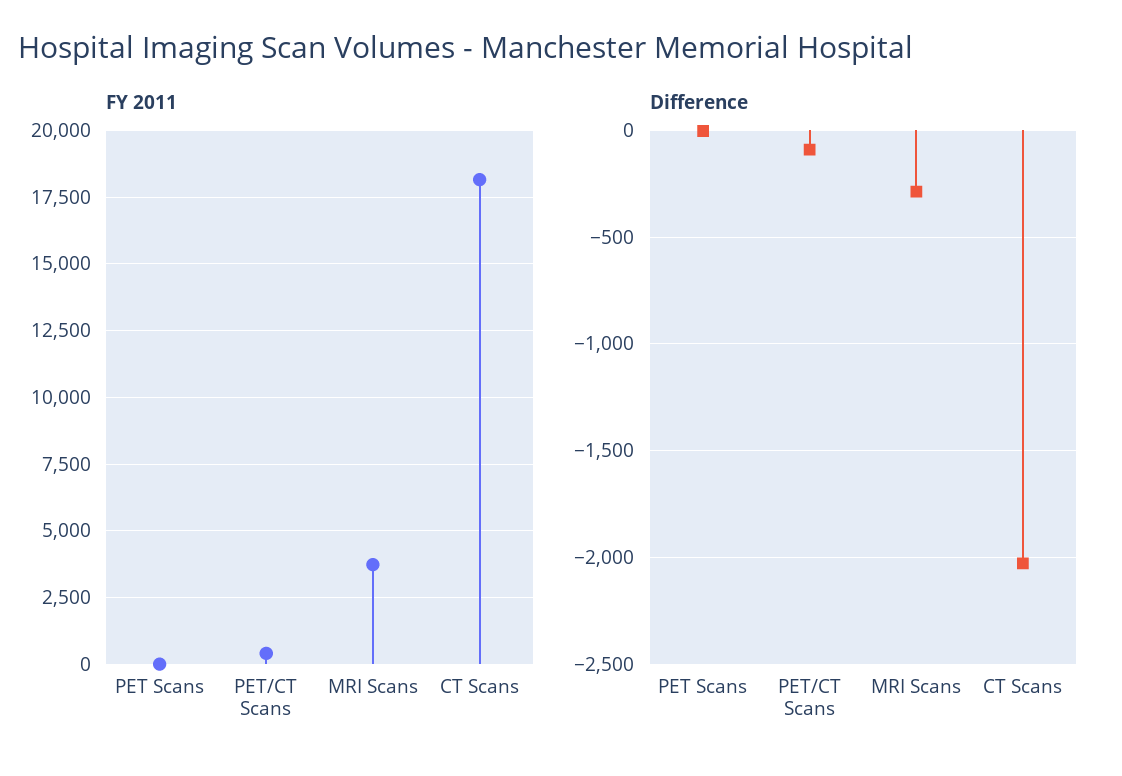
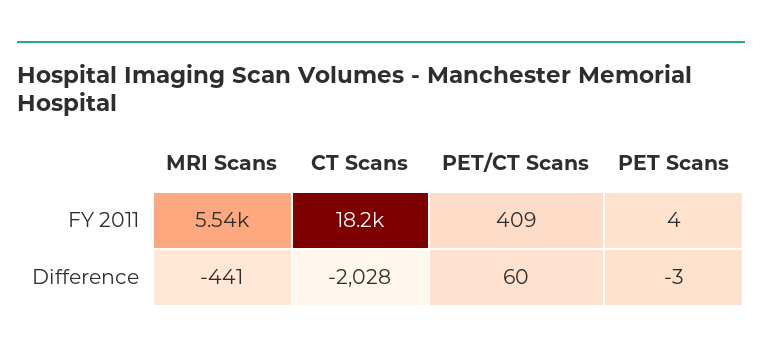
FY 2011, MRI Scans: 3750 -> 5540
Difference, PET/CT Scans: -100 -> 60
Difference, MRI Scans: -300 -> -441

